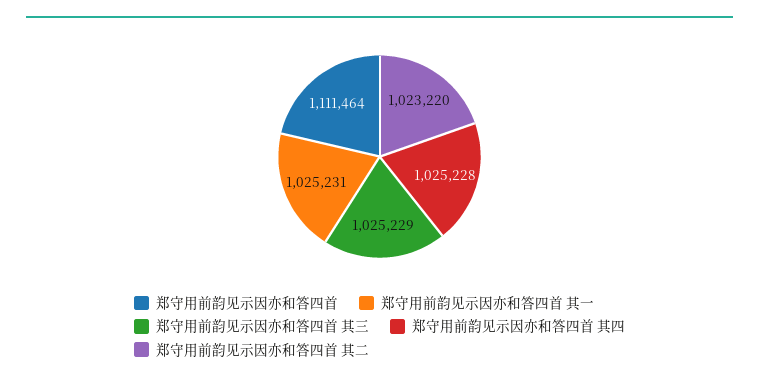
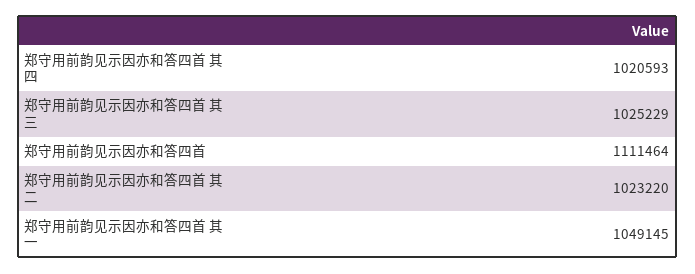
郑守用前韵见示因亦和答四首 其一: 1025231 -> 1049145
郑守用前韵见示因亦和答四首 其四: 1025228 -> 1020593

